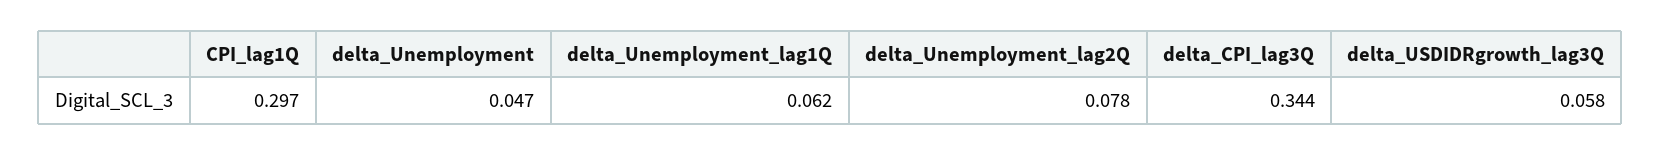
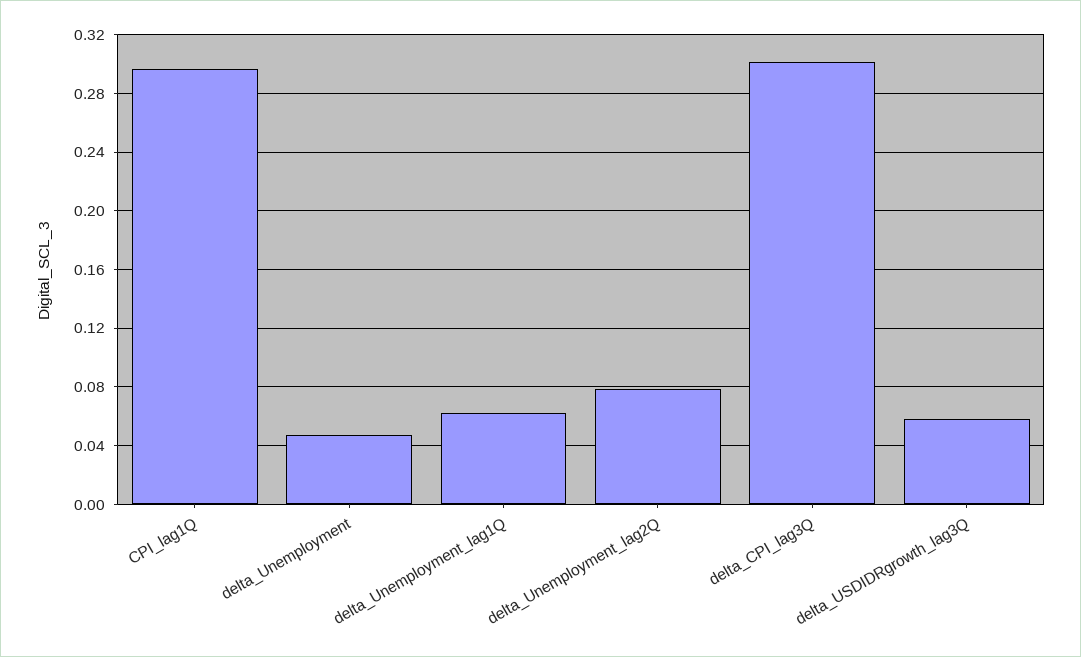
delta_CPI_lag3Q: 0.344 -> 0.3

